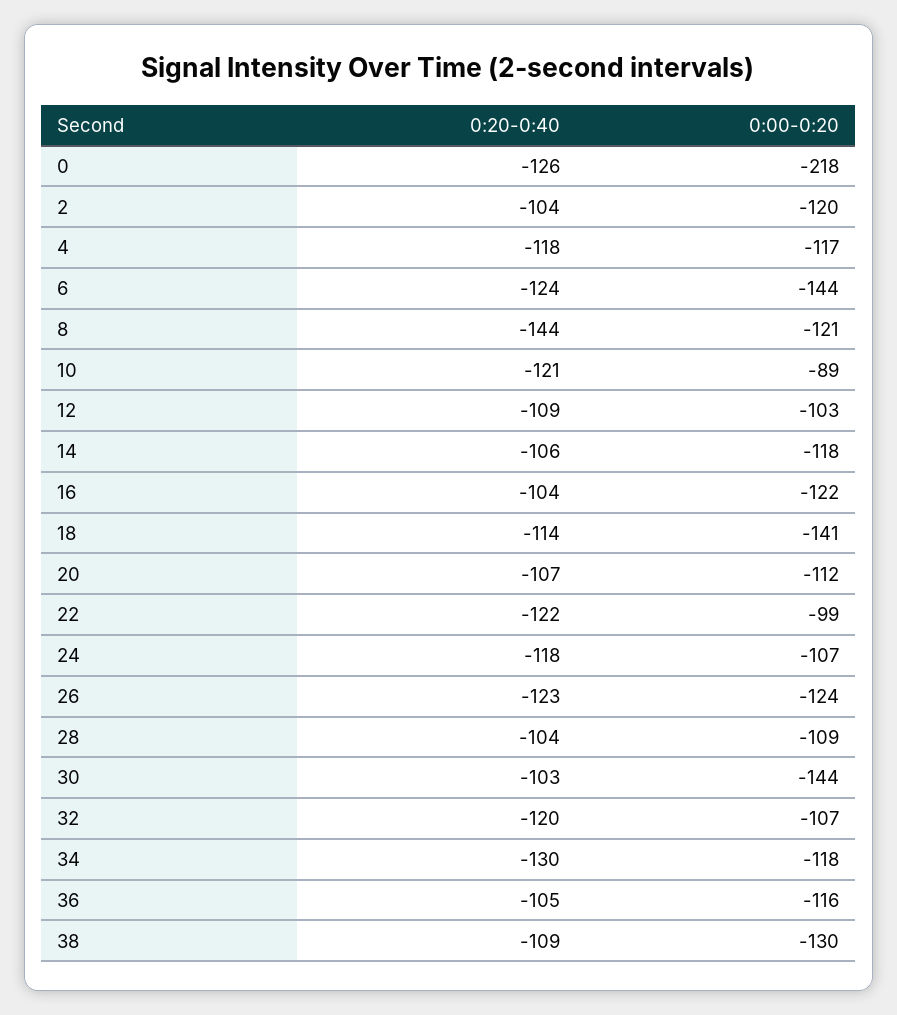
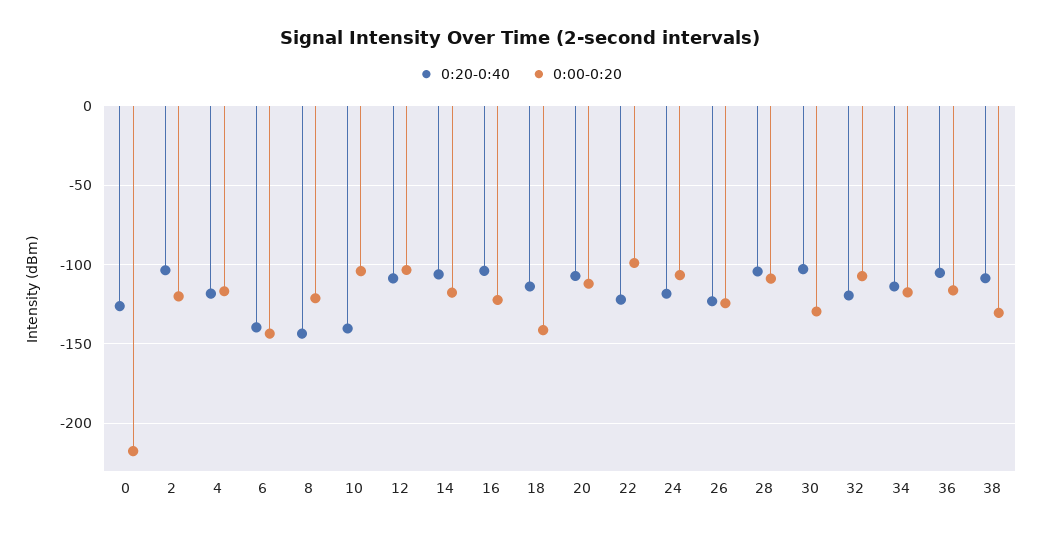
0:20-0:40, 6: -124 -> -140
0:20-0:40, 10: -121 -> -140
0:00-0:20, 10: -89 -> -105
0:00-0:20, 30: -144 -> -130
0:20-0:40, 34: -130 -> -115

